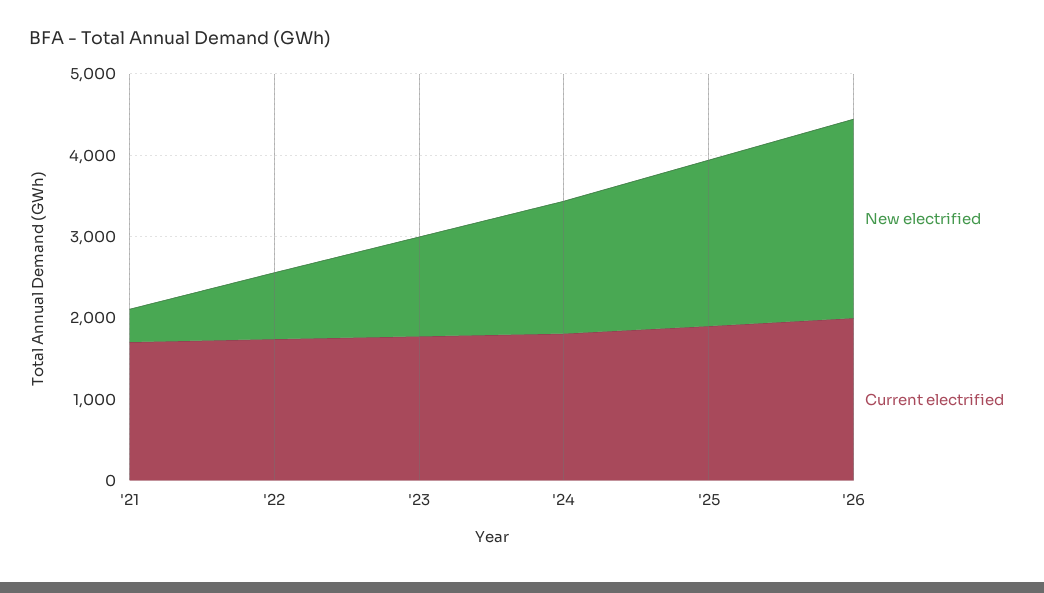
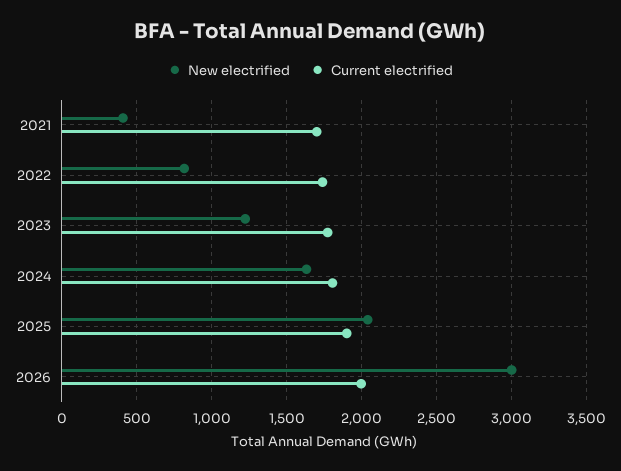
New electrified, '26: 2400 -> 3000

